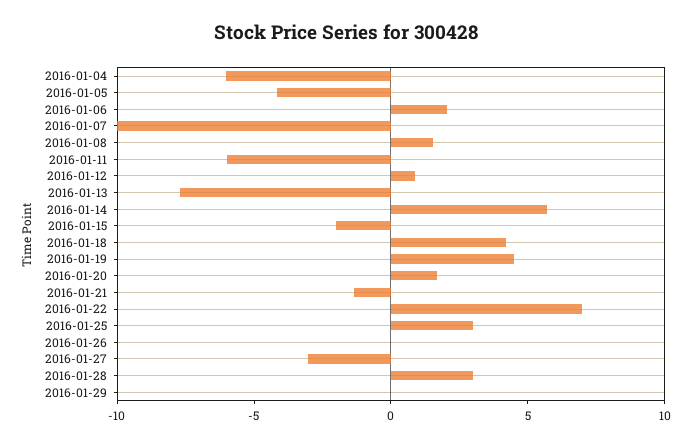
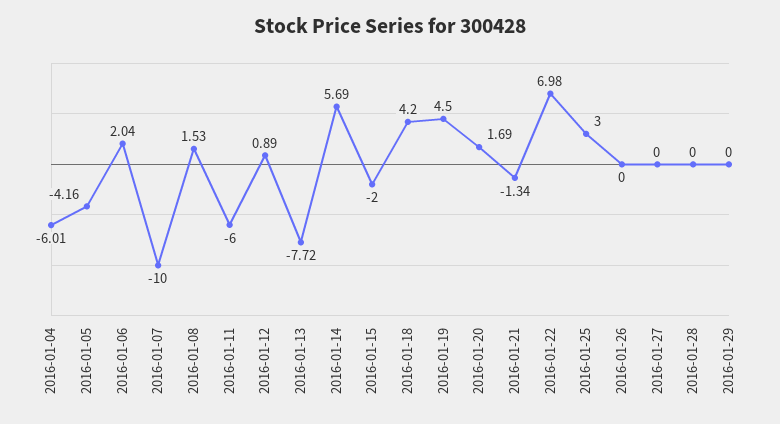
2016-01-27: -3 -> 0
2016-01-28: 3 -> 0

